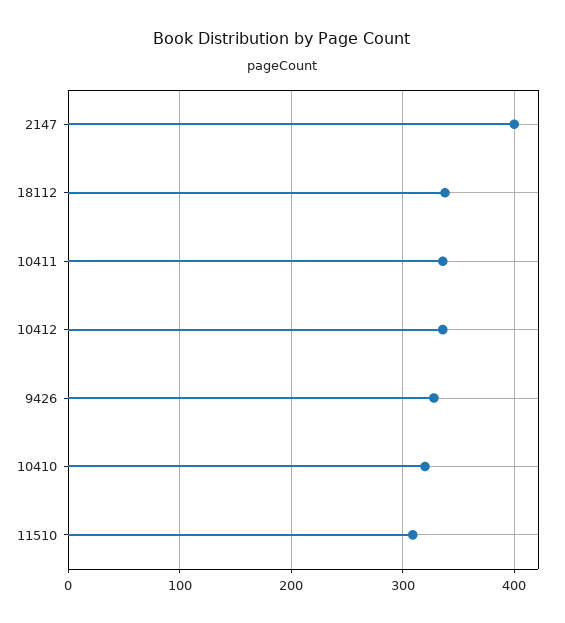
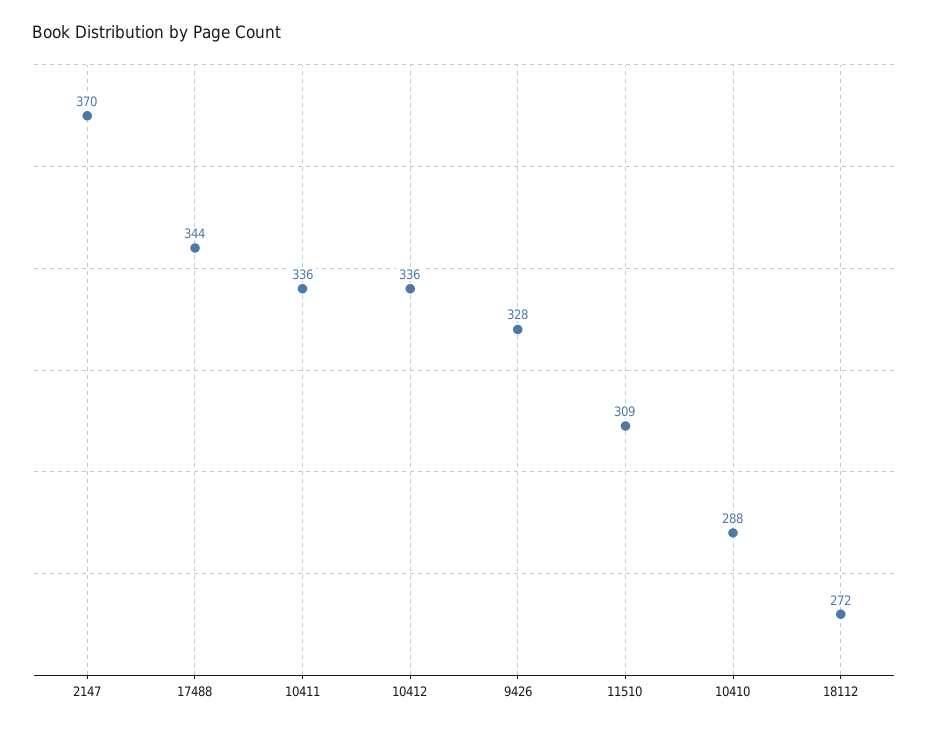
2147: 400 -> 370
18112: 340 -> 272
10410: 320 -> 288
17488: none -> 344

